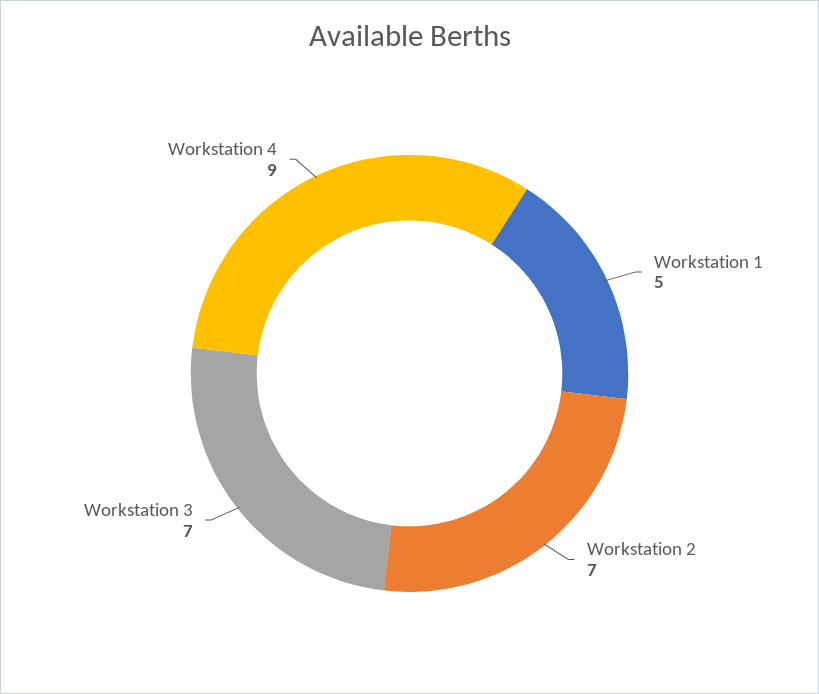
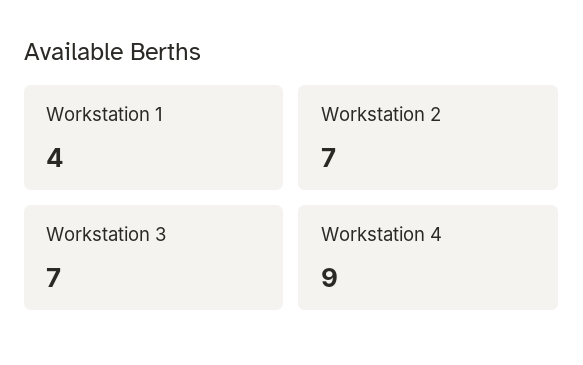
Workstation 1: 5 -> 4

